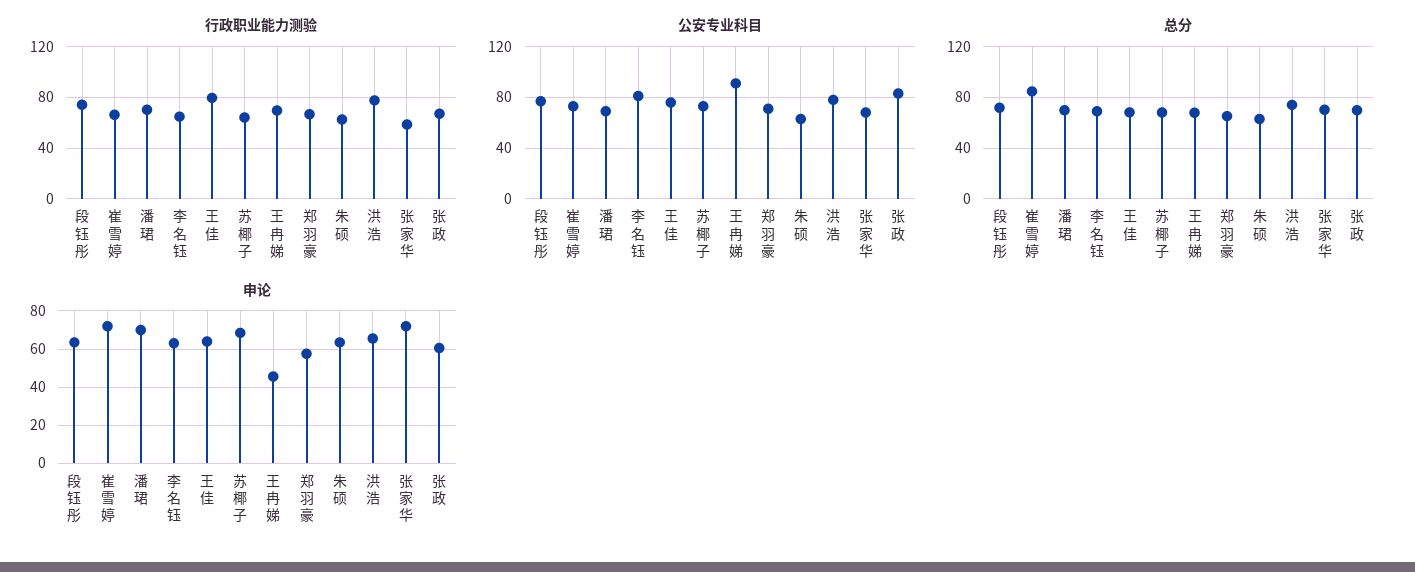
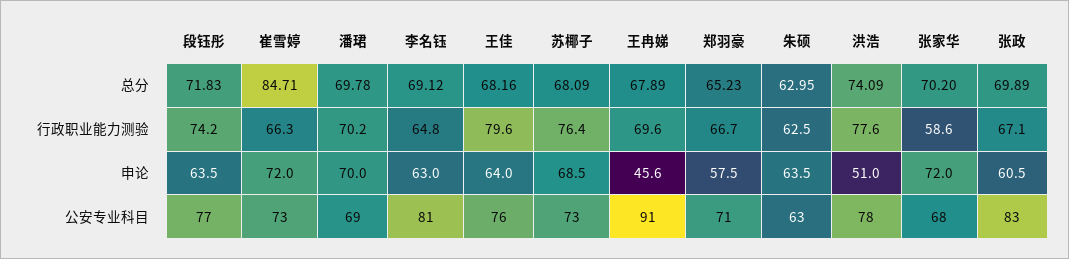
行政职业能力测验, 苏椰子: 65 -> 76.4
申论, 洪浩: 65 -> 51

